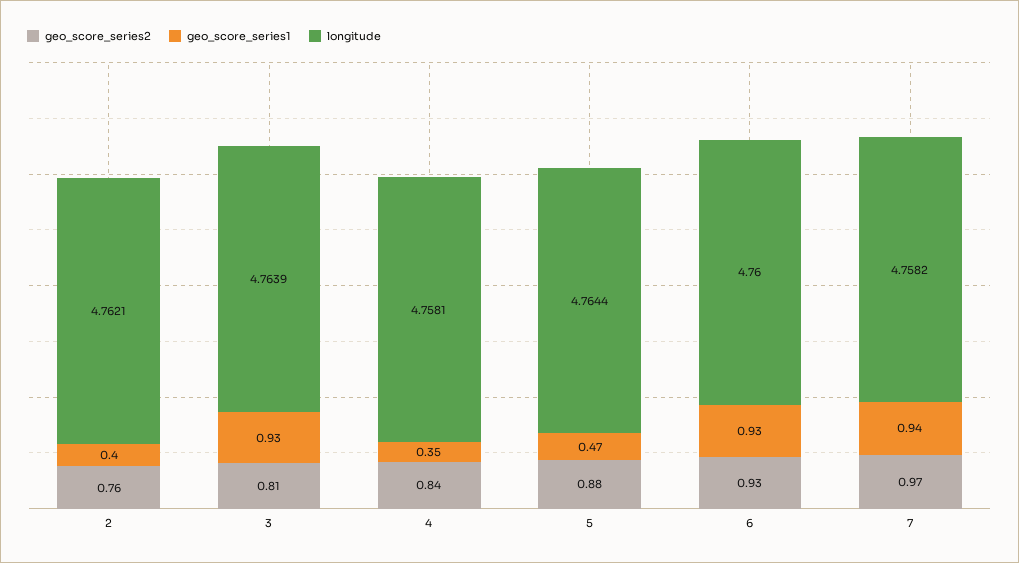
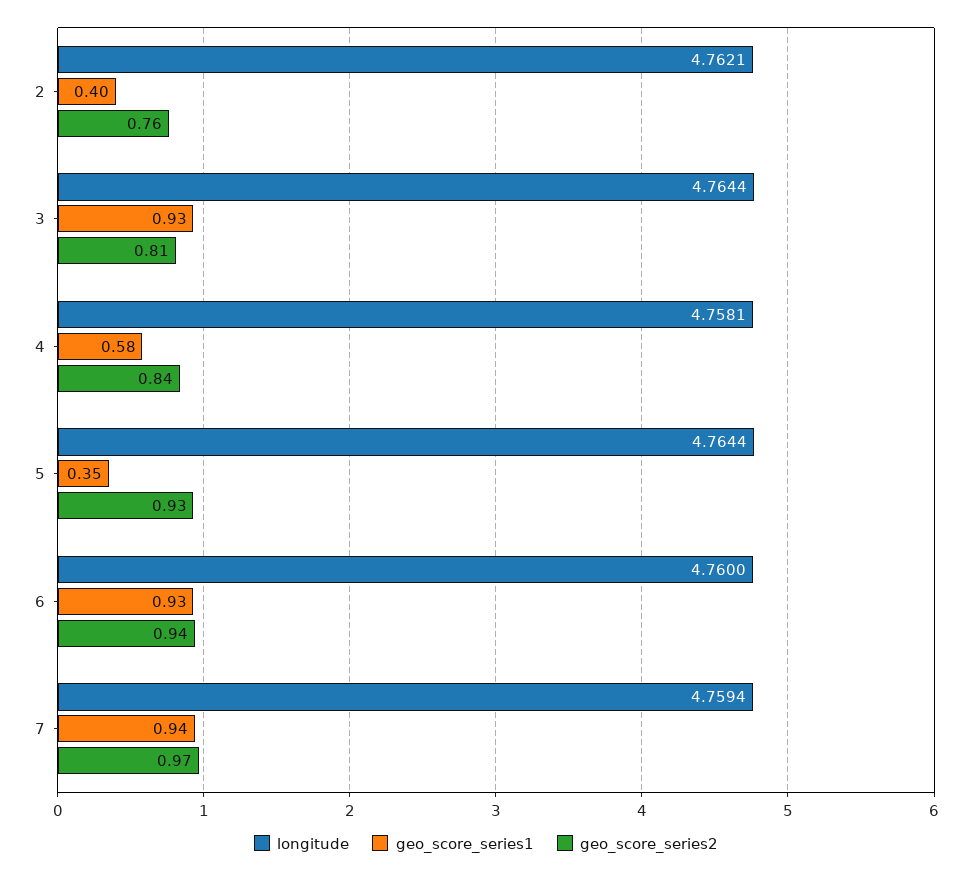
longitude, 3: 4.7639 -> 4.7644
geo_score_series1, 4: 0.35 -> 0.58
geo_score_series2, 5: 0.88 -> 0.93
geo_score_series1, 5: 0.47 -> 0.35
geo_score_series2, 6: 0.93 -> 0.94
longitude, 7: 4.7582 -> 4.7594

